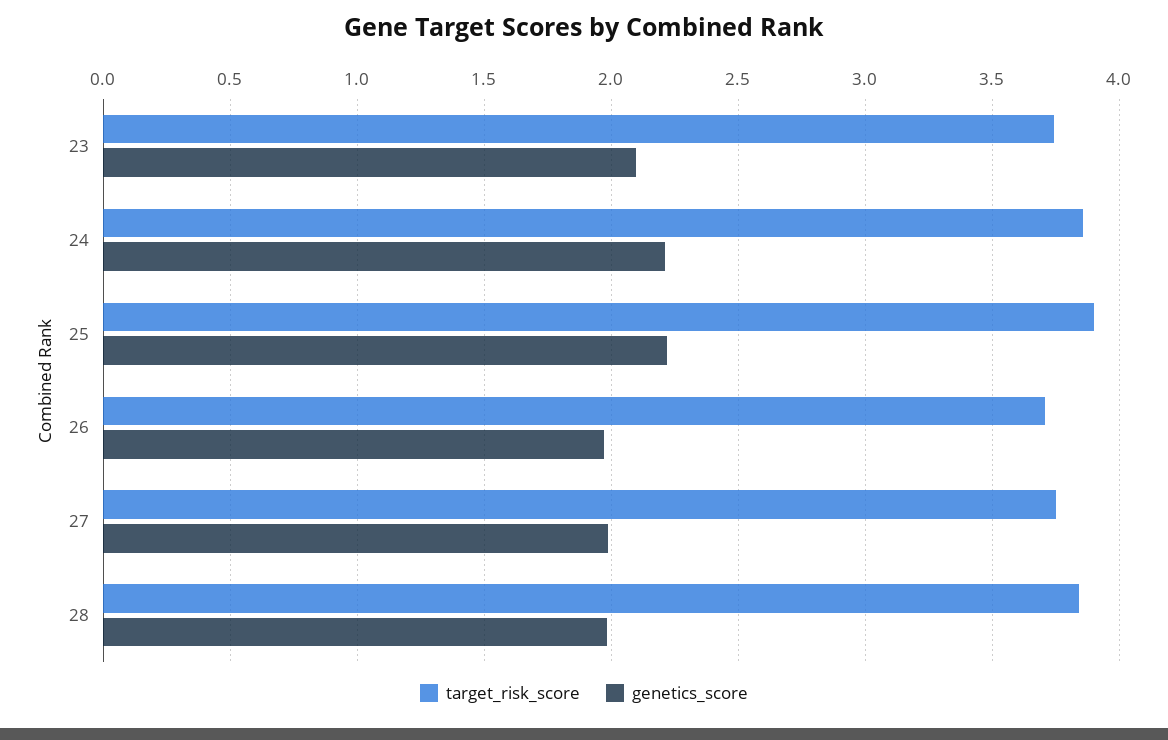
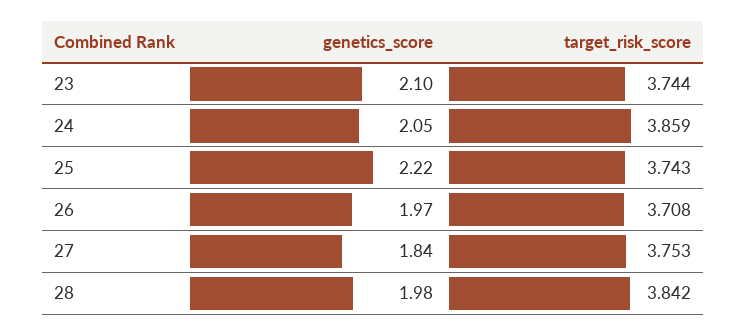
genetics_score, 24: 2.2 -> 2.05
target_risk_score, 25: 3.9 -> 3.743
genetics_score, 27: 2 -> 1.84

